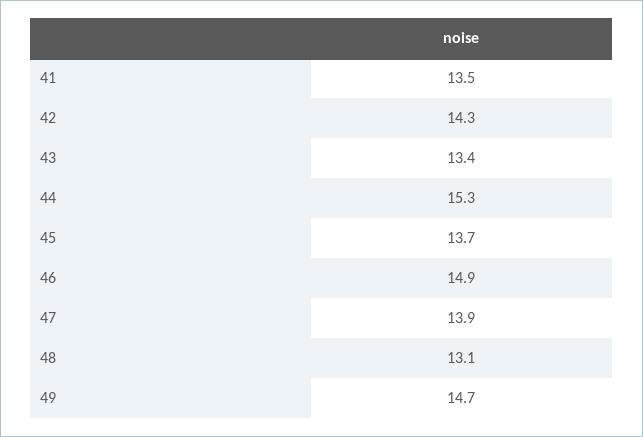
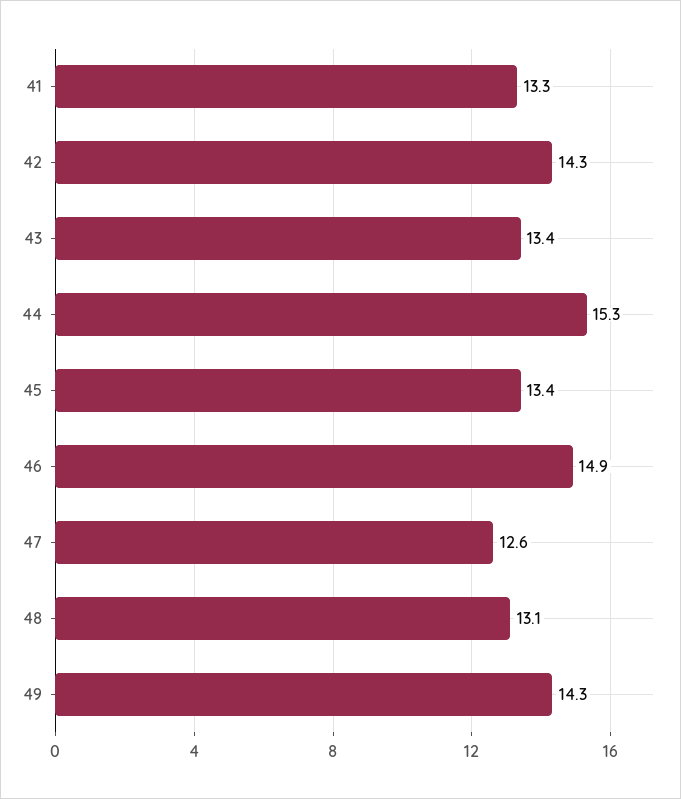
41: 13.5 -> 13.3
45: 13.7 -> 13.4
47: 13.9 -> 12.6
49: 14.7 -> 14.3

